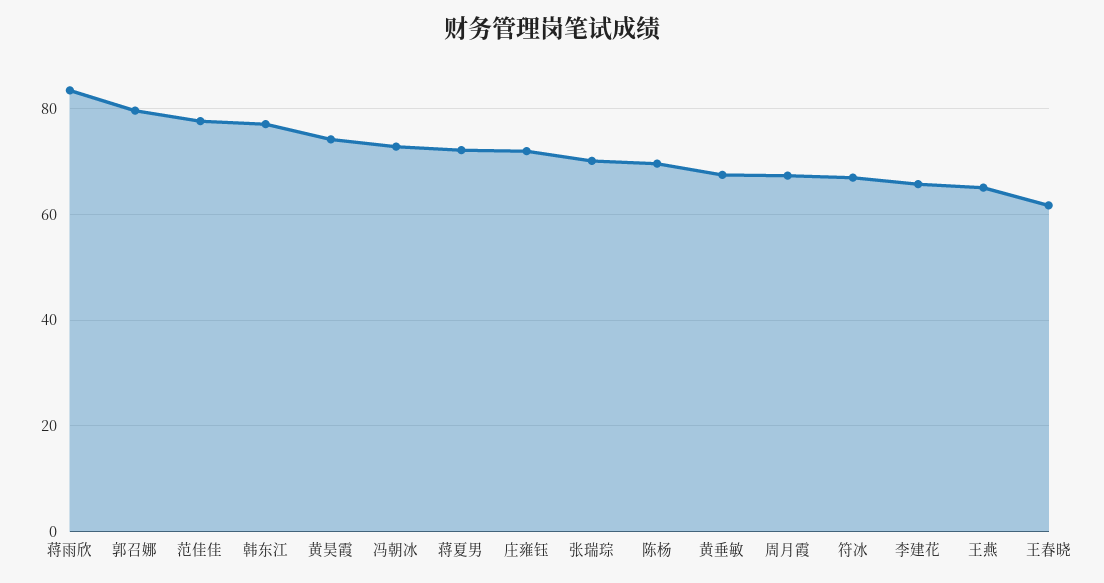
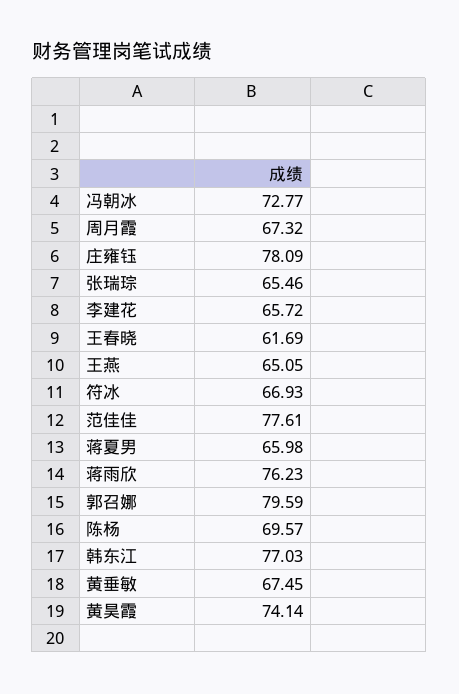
蒋雨欣: 84 -> 76.23
蒋夏男: 72 -> 65.98
庄雍钰: 72 -> 78.09
张瑞琮: 70 -> 65.46

